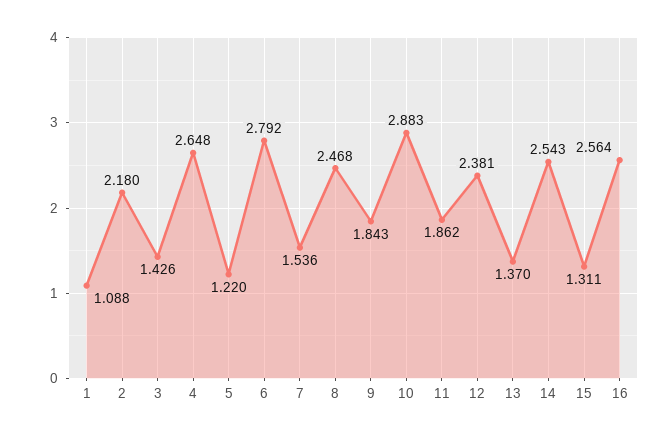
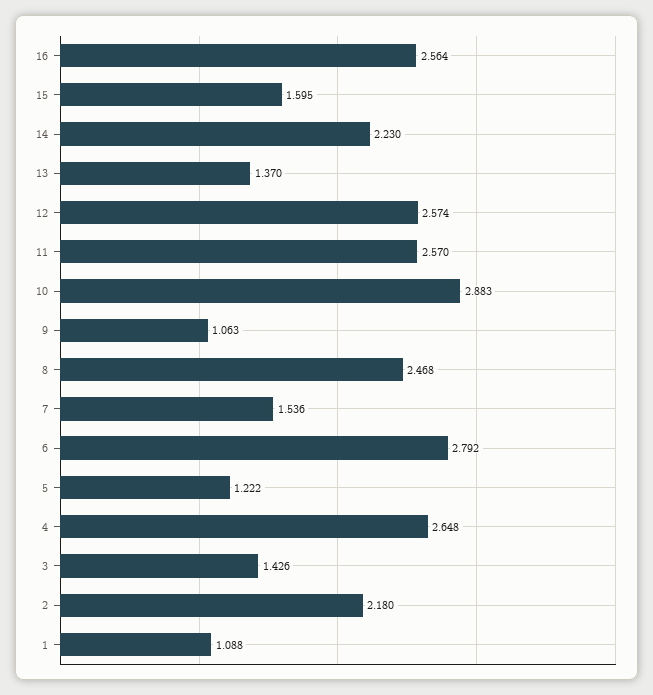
5: 1.22 -> 1.222
9: 1.843 -> 1.063
11: 1.862 -> 2.57
12: 2.381 -> 2.574
14: 2.543 -> 2.23
15: 1.311 -> 1.595

